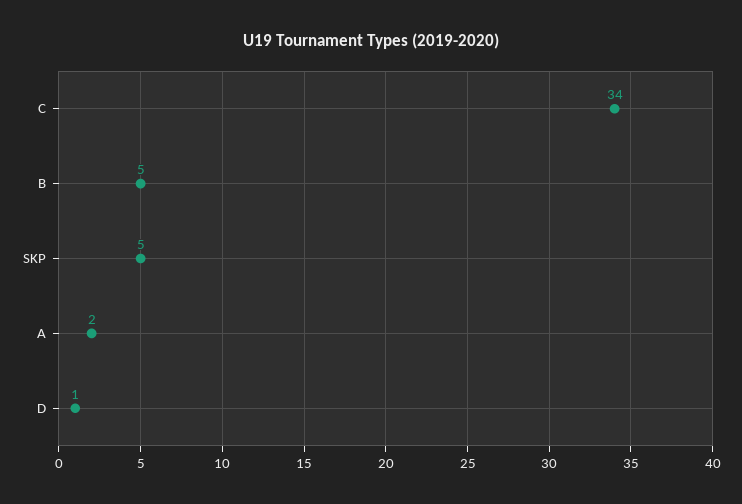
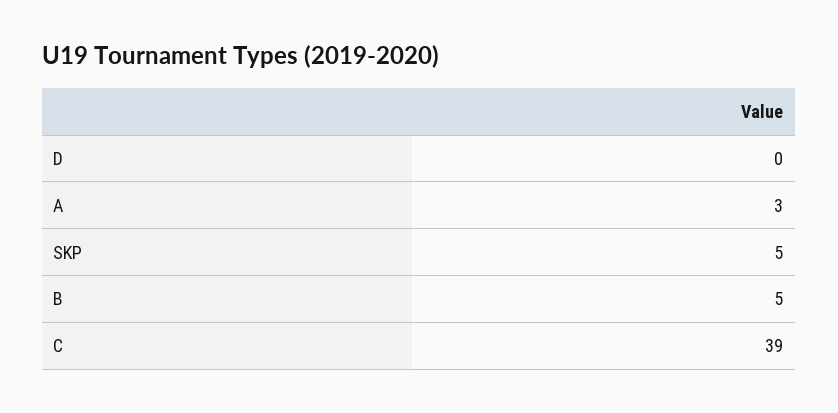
C: 34 -> 39
A: 2 -> 3
D: 1 -> 0

